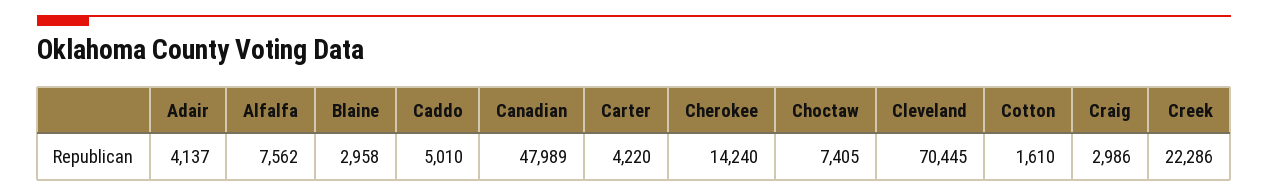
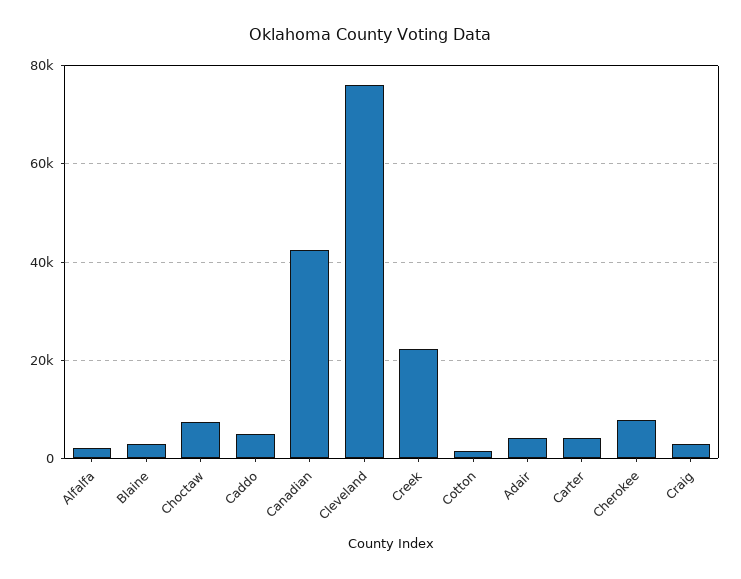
Alfalfa: 7562 -> 2000
Canadian: 47989 -> 42000
Cherokee: 14240 -> 8000
Cleveland: 70445 -> 76000

